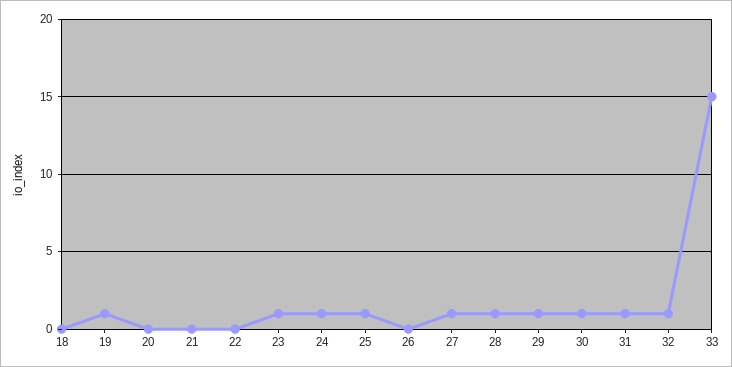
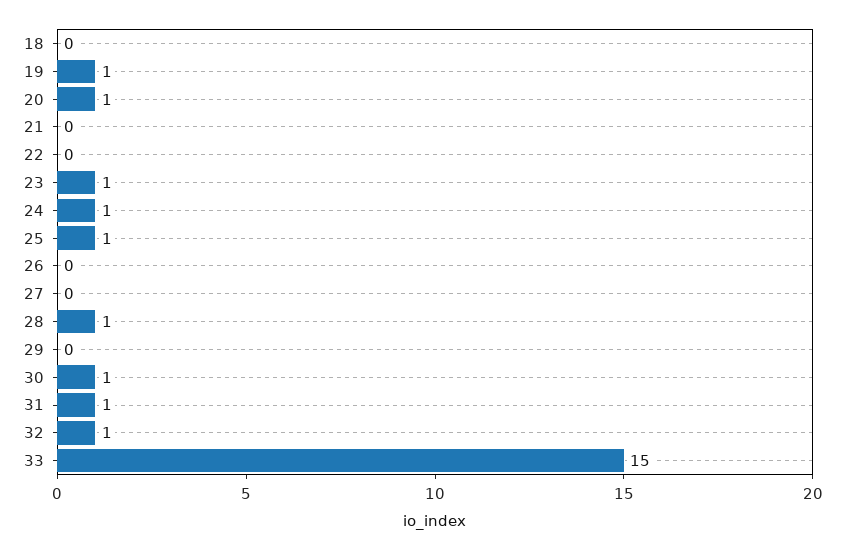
20: 0 -> 1
27: 1 -> 0
29: 1 -> 0

